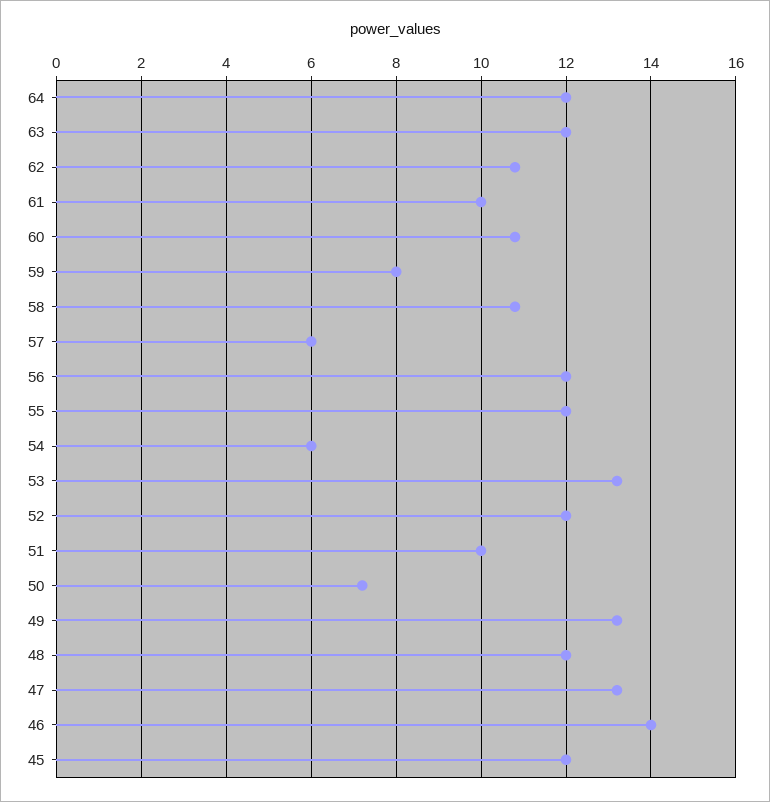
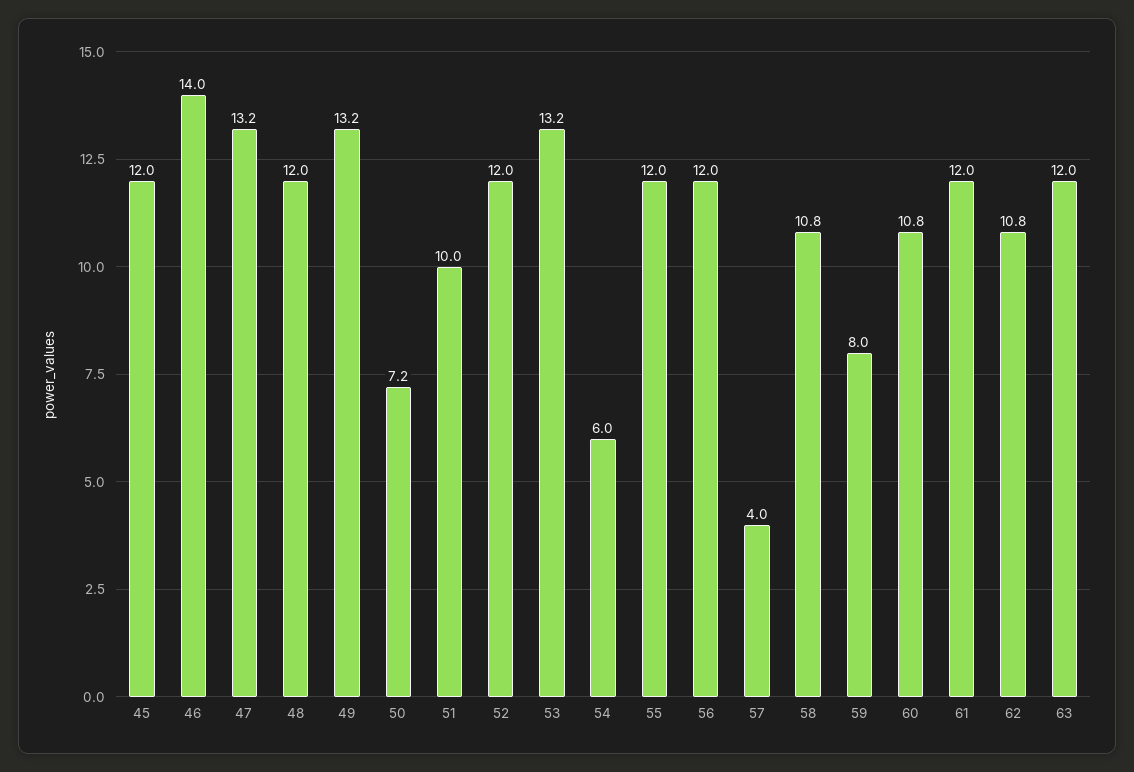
64: 12 -> none
61: 10 -> 12
57: 6 -> 4

